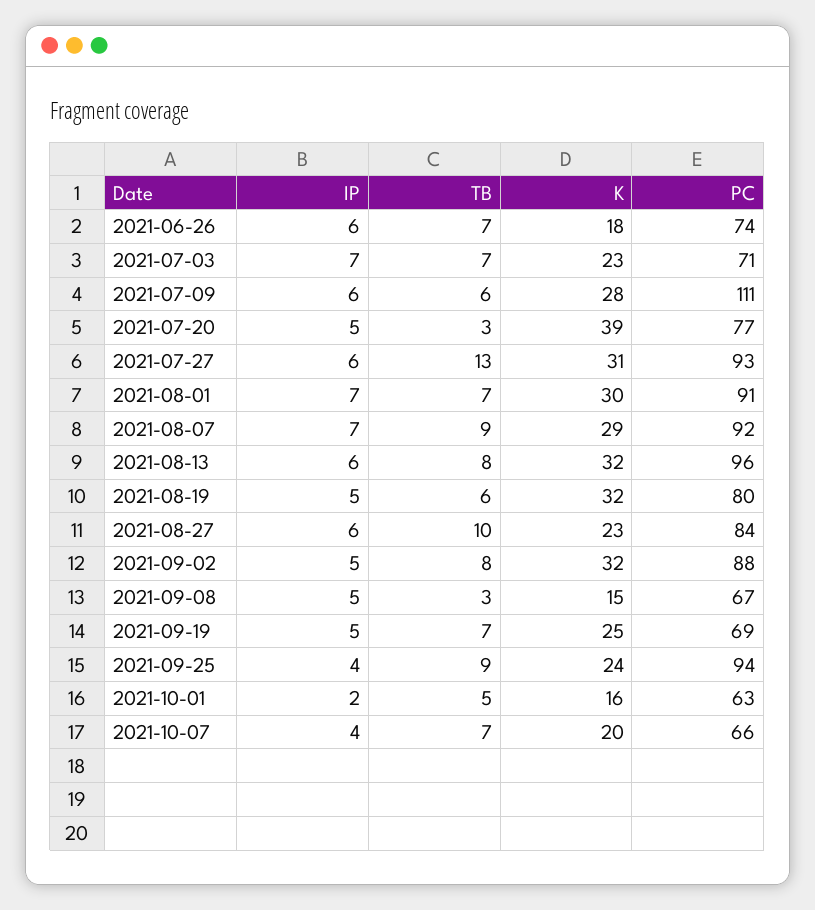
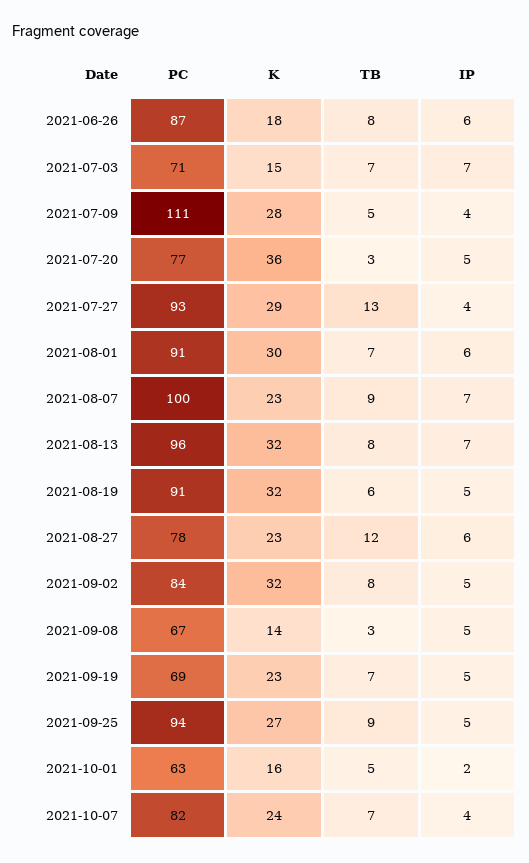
TB, 2021-06-26: 7 -> 8
PC, 2021-06-26: 74 -> 87
K, 2021-07-03: 23 -> 15
IP, 2021-07-09: 6 -> 4
TB, 2021-07-09: 6 -> 5
K, 2021-07-20: 39 -> 36
IP, 2021-07-27: 6 -> 4
K, 2021-07-27: 31 -> 29
IP, 2021-08-01: 7 -> 6
K, 2021-08-07: 29 -> 23
PC, 2021-08-07: 92 -> 100
IP, 2021-08-13: 6 -> 7
PC, 2021-08-19: 80 -> 91
TB, 2021-08-27: 10 -> 12
PC, 2021-08-27: 84 -> 78
PC, 2021-09-02: 88 -> 84
K, 2021-09-08: 15 -> 14
K, 2021-09-19: 25 -> 23
IP, 2021-09-25: 4 -> 5
K, 2021-09-25: 24 -> 27
K, 2021-10-07: 20 -> 24
PC, 2021-10-07: 66 -> 82

